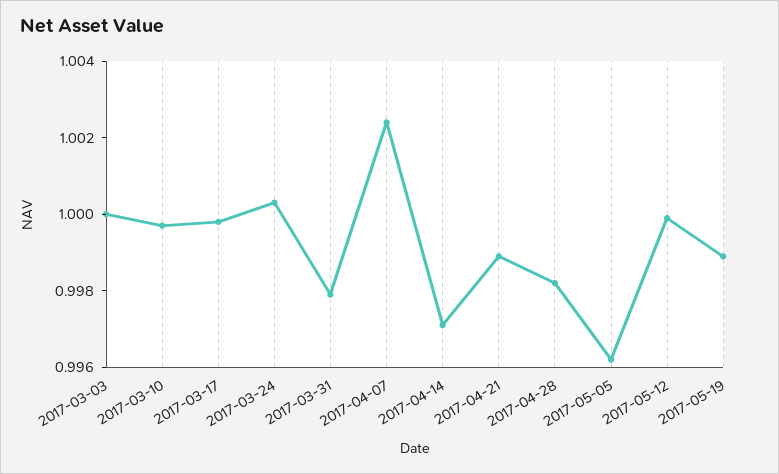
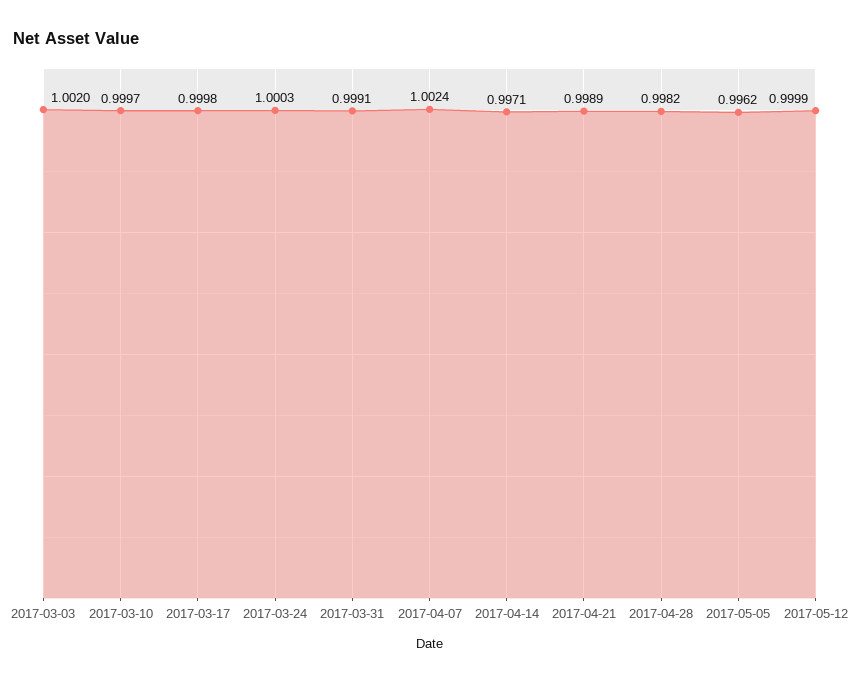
2017-03-03: 1 -> 1.002
2017-03-31: 0.998 -> 0.9991
2017-05-19: 0.999 -> none

